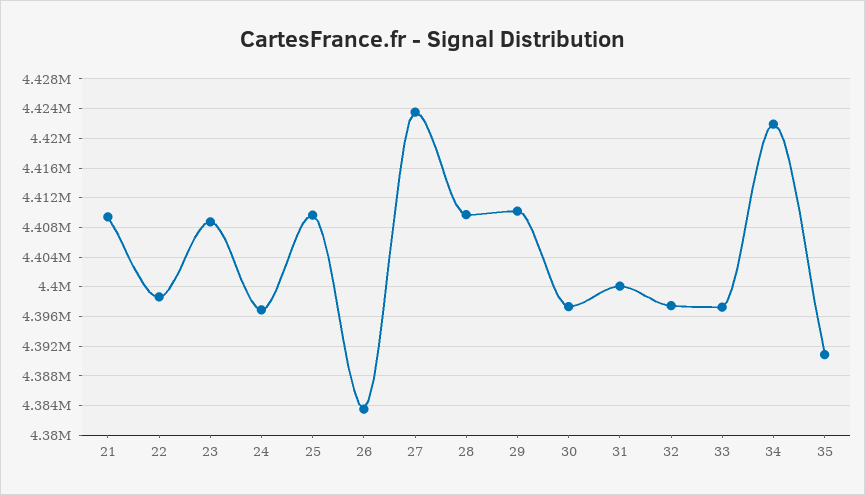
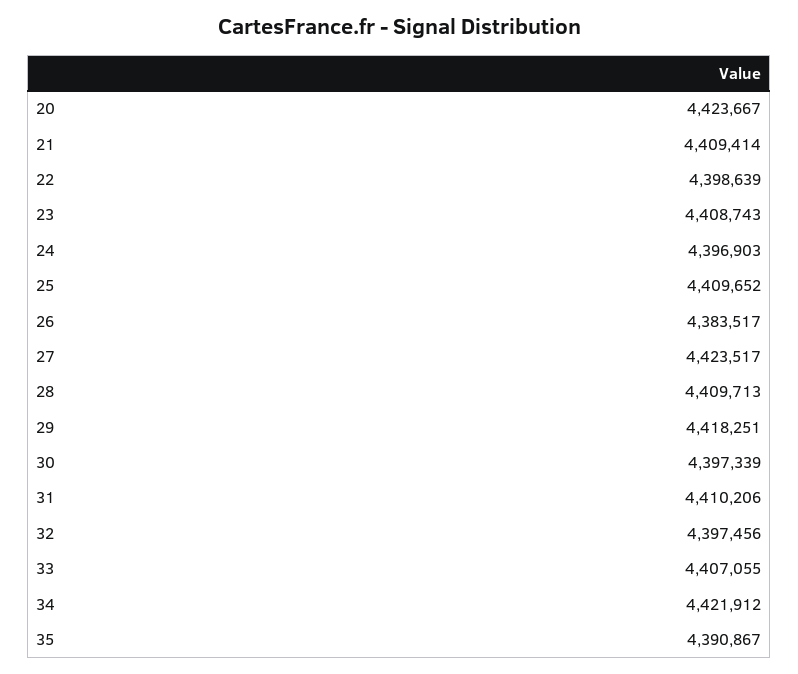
29: 4410000 -> 4418251
31: 4400000 -> 4410206
33: 4397000 -> 4407055
20: none -> 4423667

